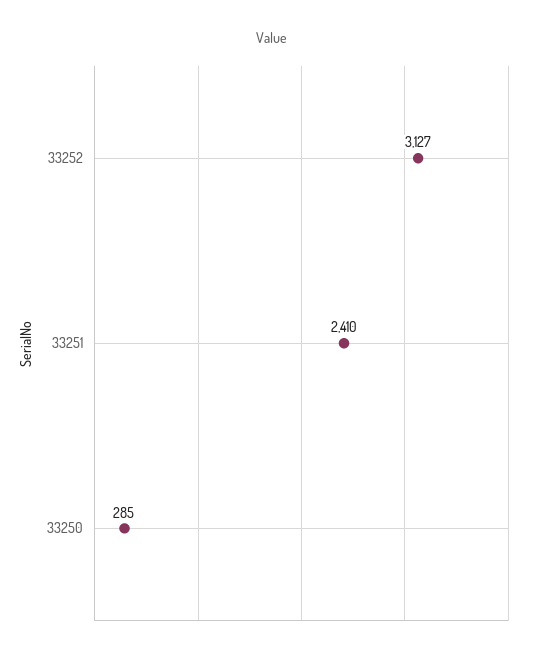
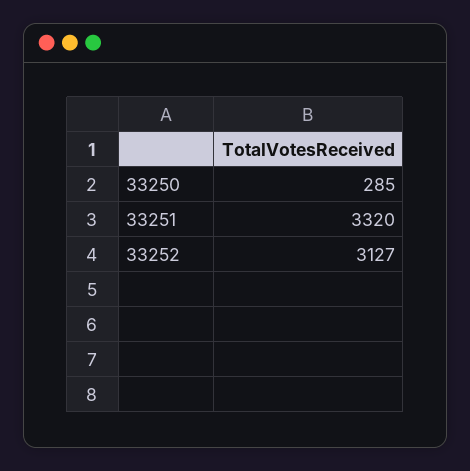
33251: 2410 -> 3320

